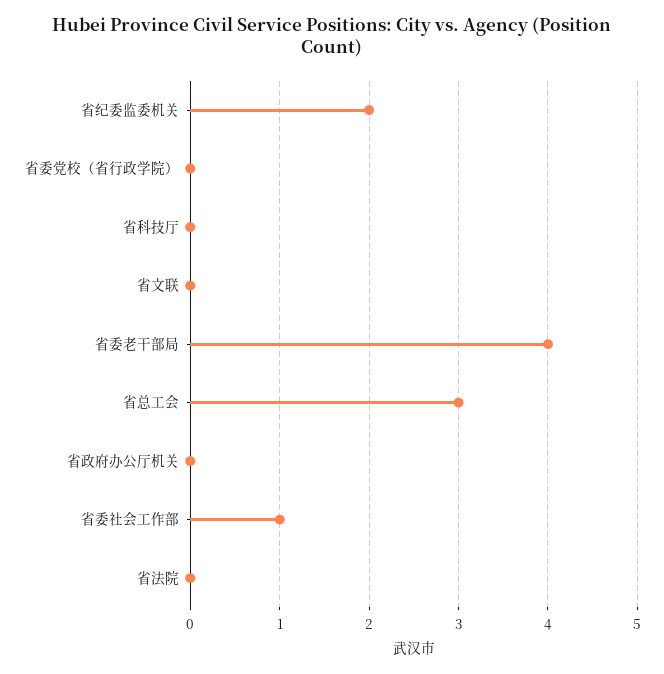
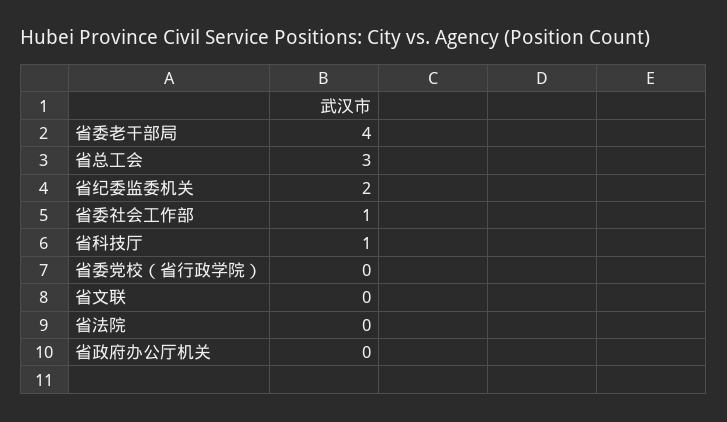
省科技厅: 0 -> 1

